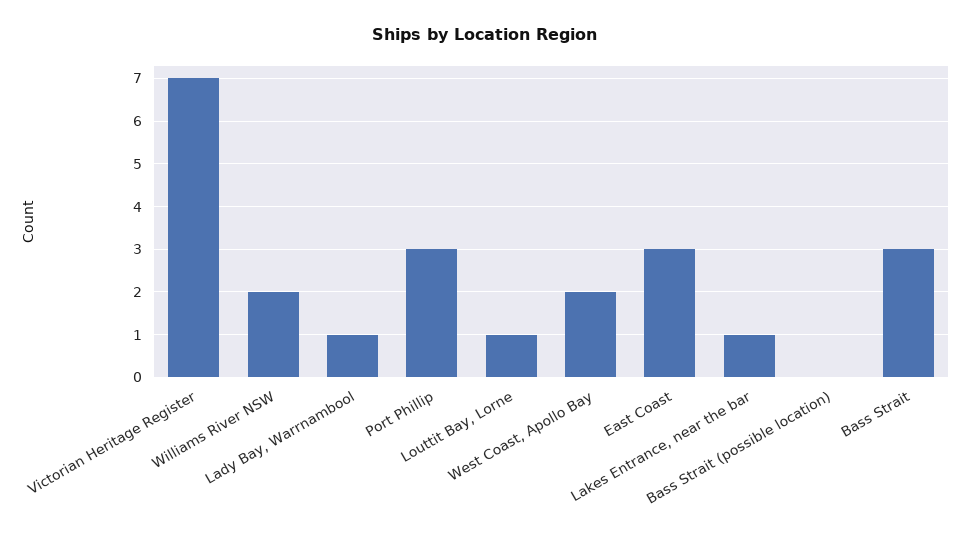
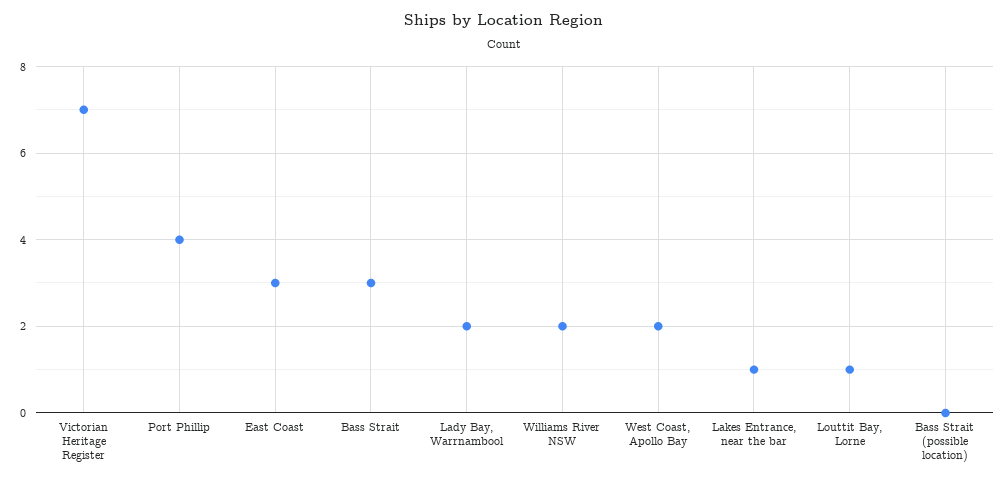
Lady Bay, Warrnambool: 1 -> 2
Port Phillip: 3 -> 4

